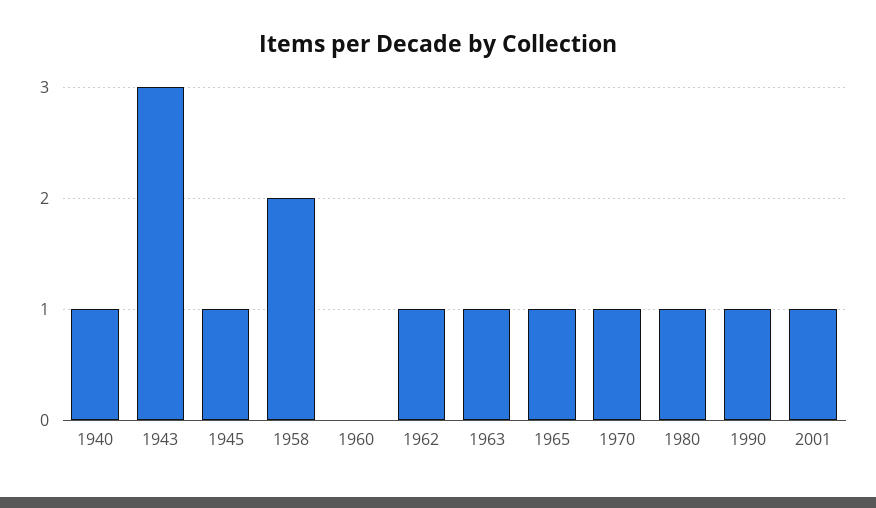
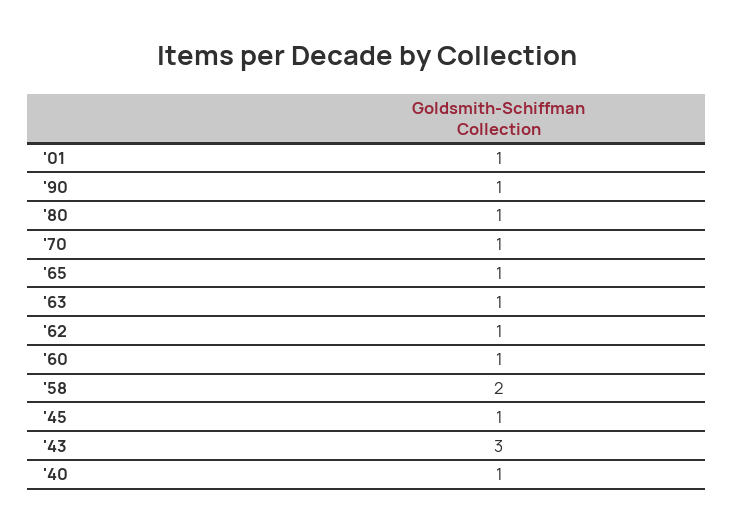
1960: 0 -> 1

